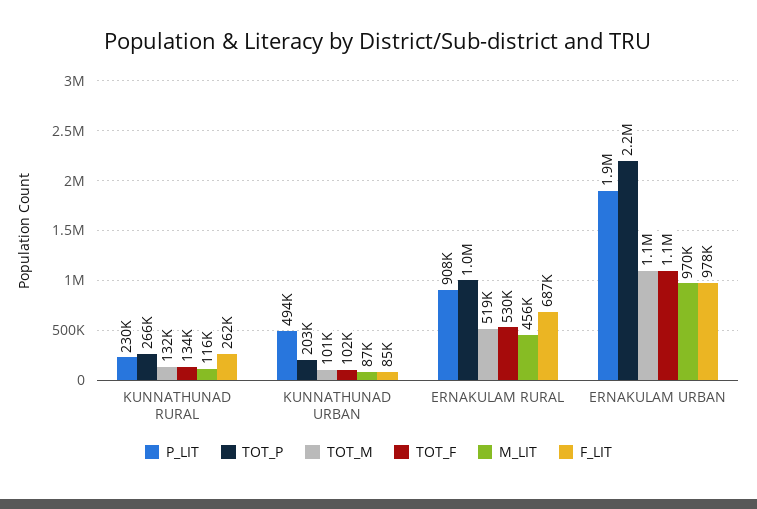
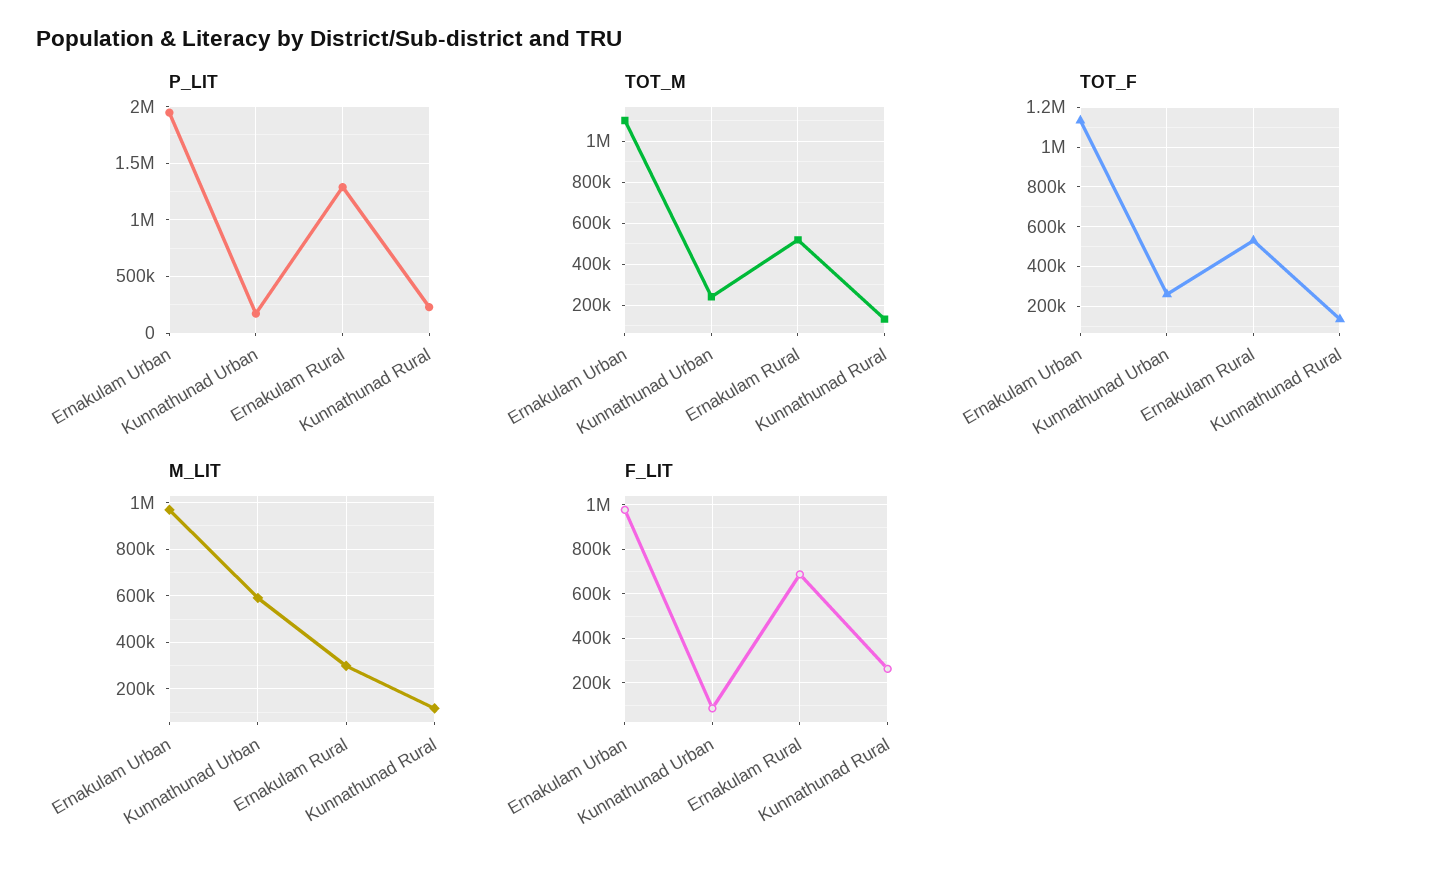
TOT_P, KUNNATHUNAD RURAL: 266000 -> none
P_LIT, KUNNATHUNAD URBAN: 494000 -> 200000
TOT_P, KUNNATHUNAD URBAN: 203000 -> none
TOT_M, KUNNATHUNAD URBAN: 101000 -> 250000
TOT_F, KUNNATHUNAD URBAN: 102000 -> 250000
M_LIT, KUNNATHUNAD URBAN: 87000 -> 600000
P_LIT, ERNAKULAM RURAL: 908000 -> 1300000
TOT_P, ERNAKULAM RURAL: 1000000 -> none
M_LIT, ERNAKULAM RURAL: 456000 -> 300000
TOT_P, ERNAKULAM URBAN: 2200000 -> none

